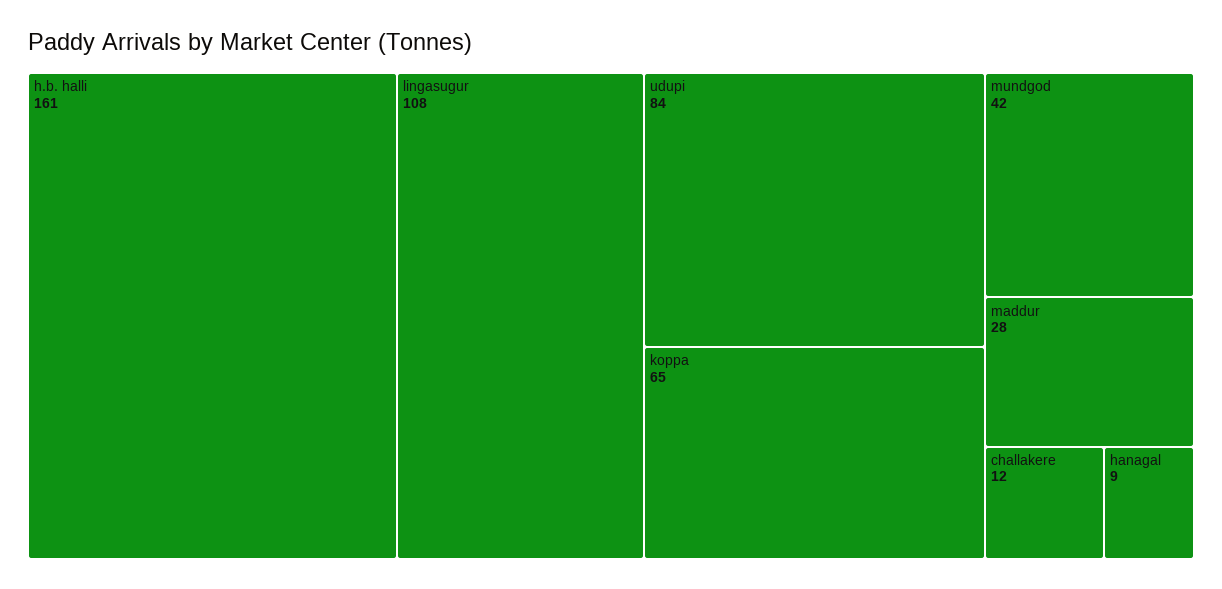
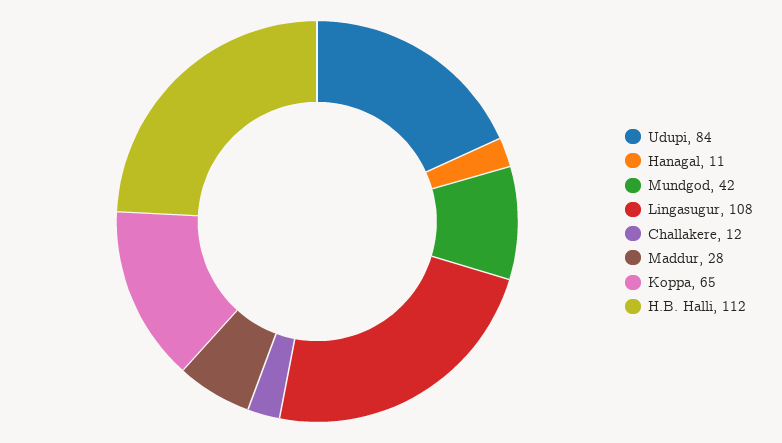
h.b. halli: 161 -> 112
hanagal: 9 -> 11

